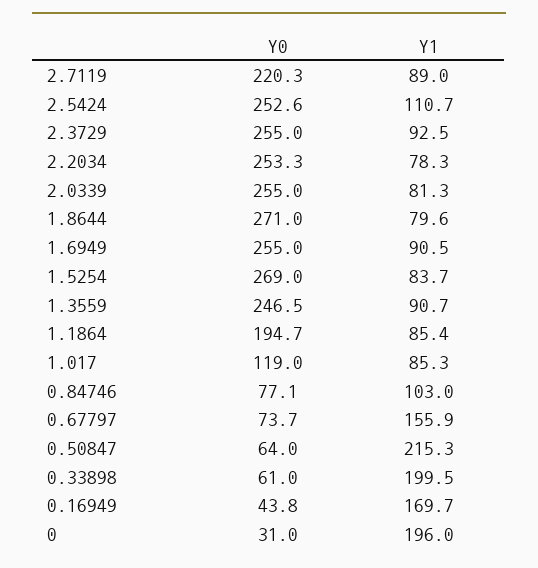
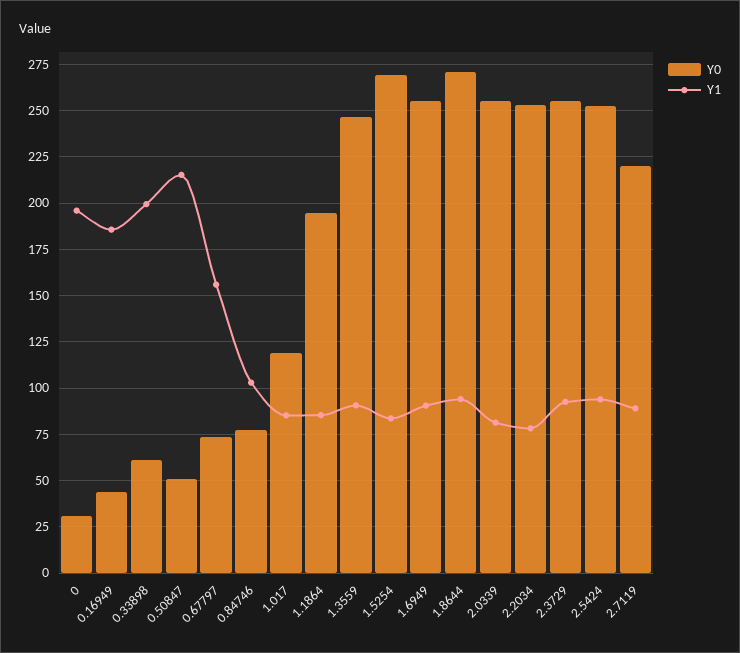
Y1, 2.5424: 110.7 -> 95
Y1, 1.8644: 79.6 -> 95
Y0, 0.50847: 64 -> 50
Y1, 0.16949: 169.7 -> 185

